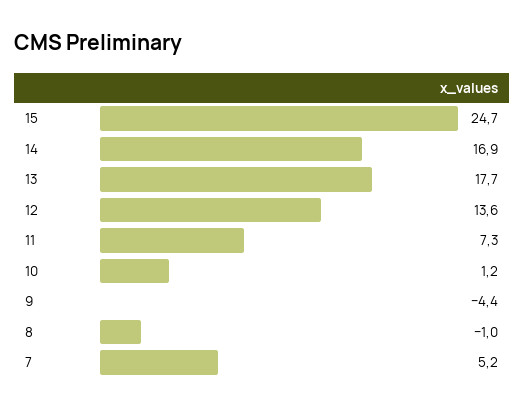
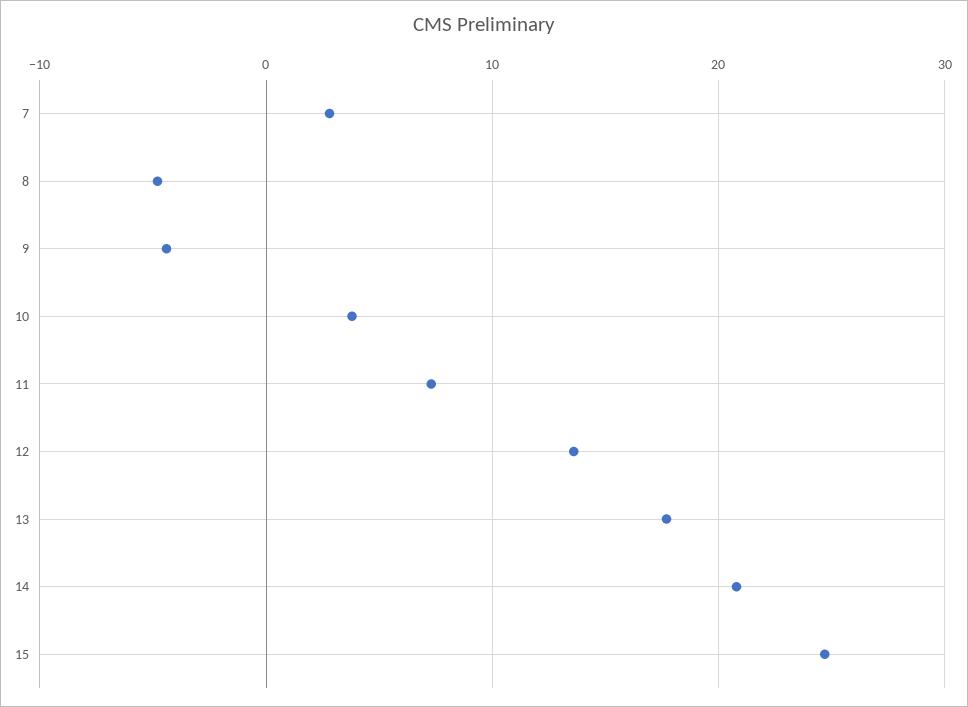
14: 16.9 -> 21
10: 1.2 -> 4
8: -1 -> -5
7: 5.2 -> 3

